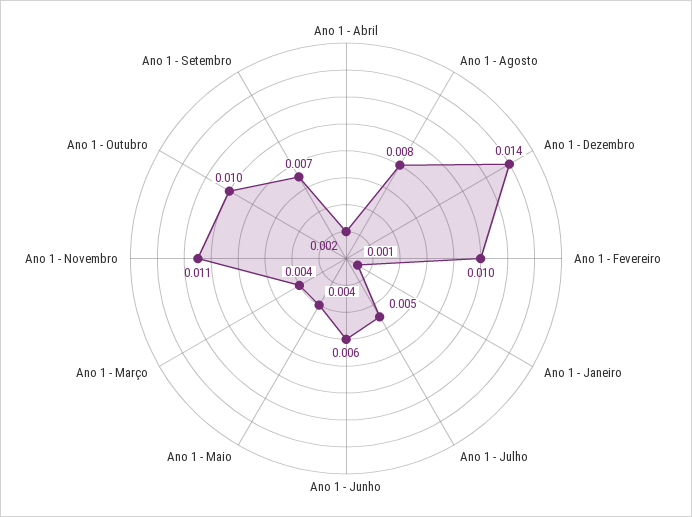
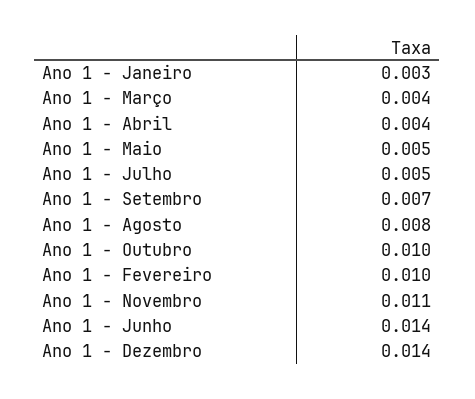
Ano 1 - Abril: 0.002 -> 0.004
Ano 1 - Janeiro: 0.001 -> 0.003
Ano 1 - Junho: 0.006 -> 0.014
Ano 1 - Maio: 0.004 -> 0.005

